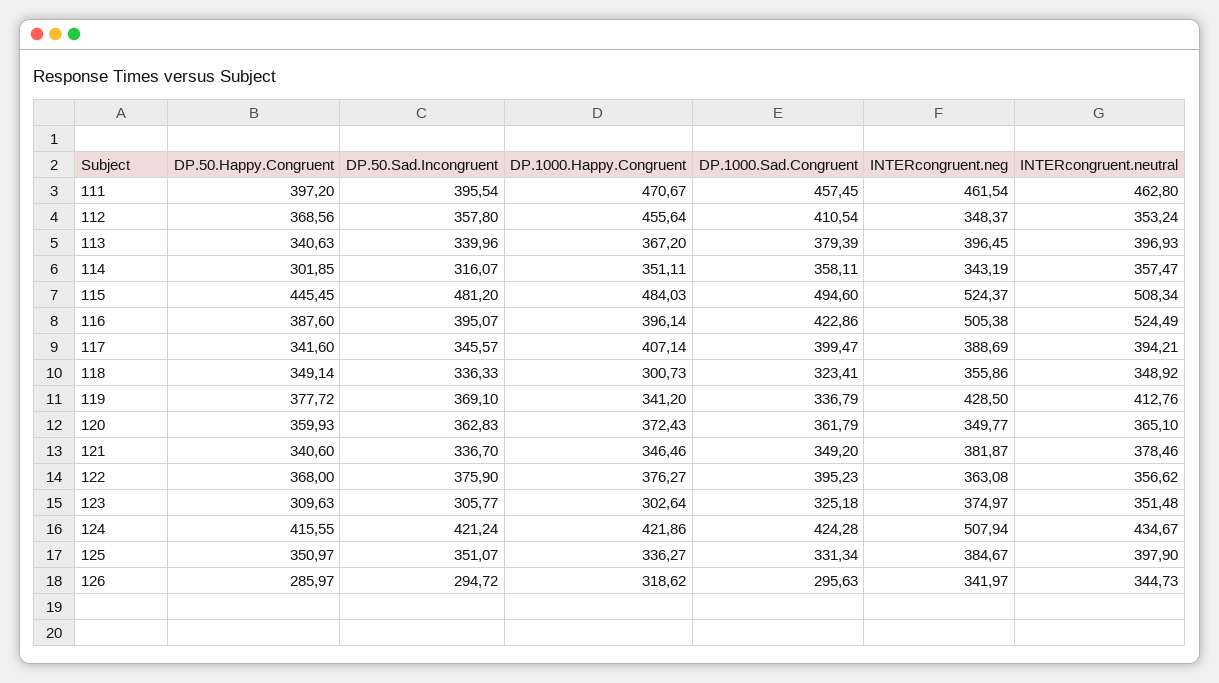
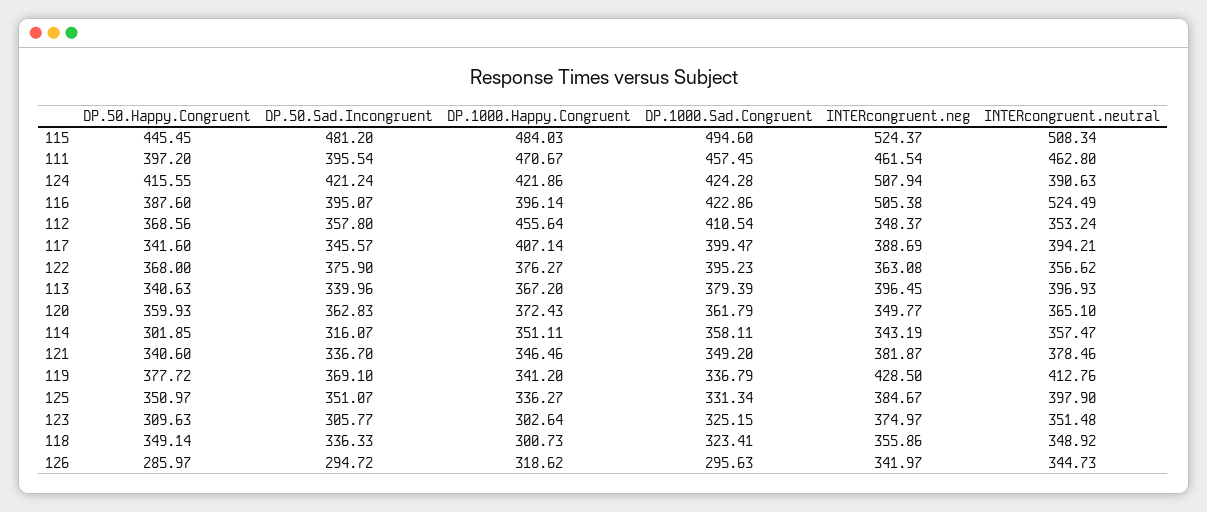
DP.1000.Sad.Congruent, 123: 325.18 -> 325.15
INTERcongruent.neutral, 124: 434.67 -> 390.63

